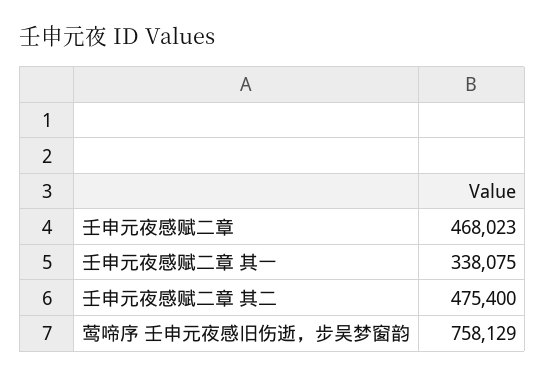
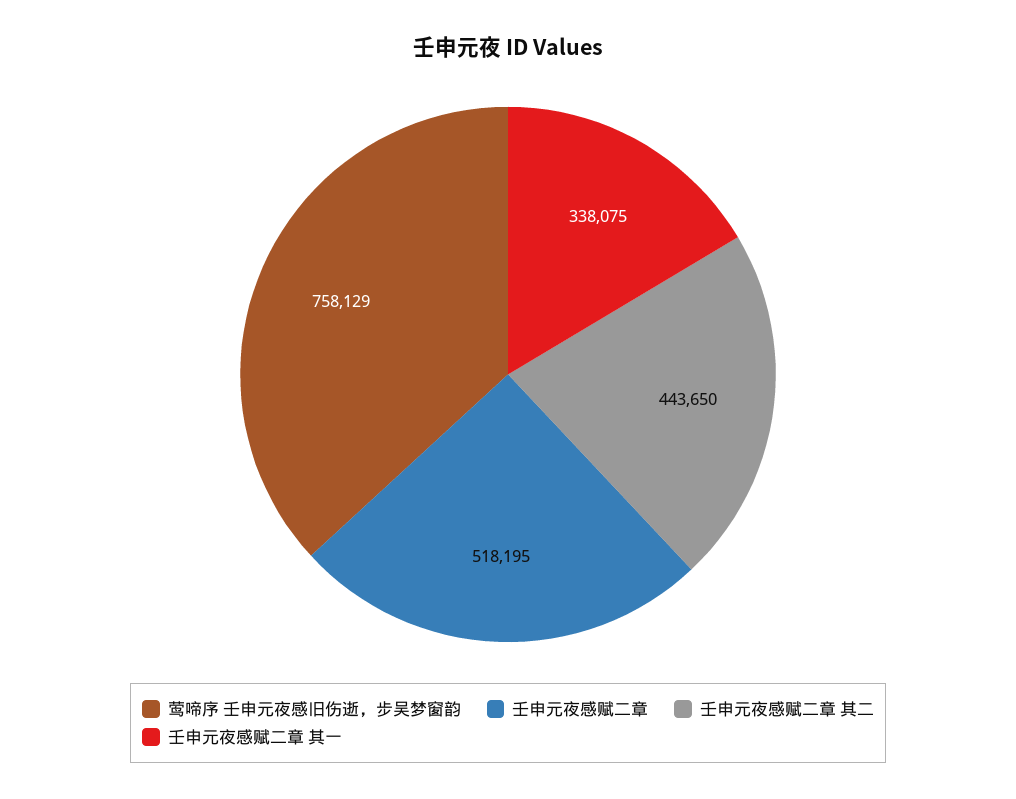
壬申元夜感赋二章: 468023 -> 518195
壬申元夜感赋二章 其二: 475400 -> 443650

